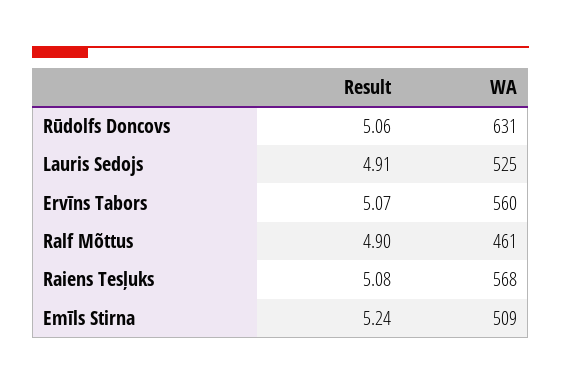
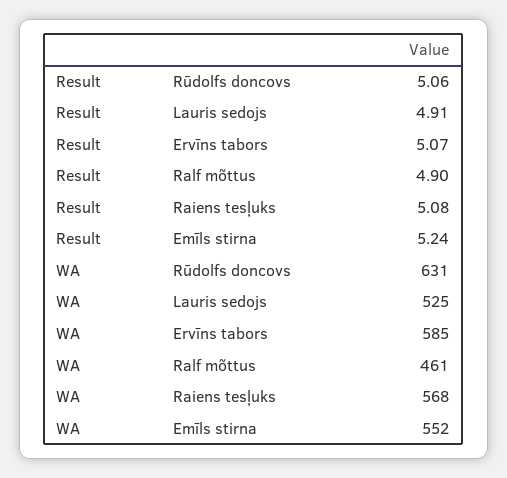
WA, Ervīns Tabors: 560 -> 585
WA, Emīls Stirna: 509 -> 552

